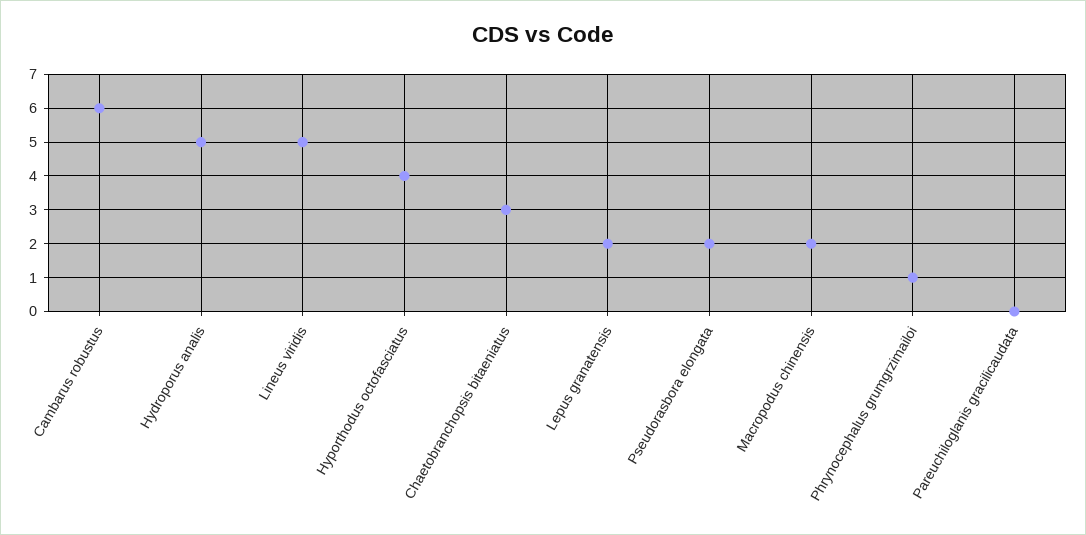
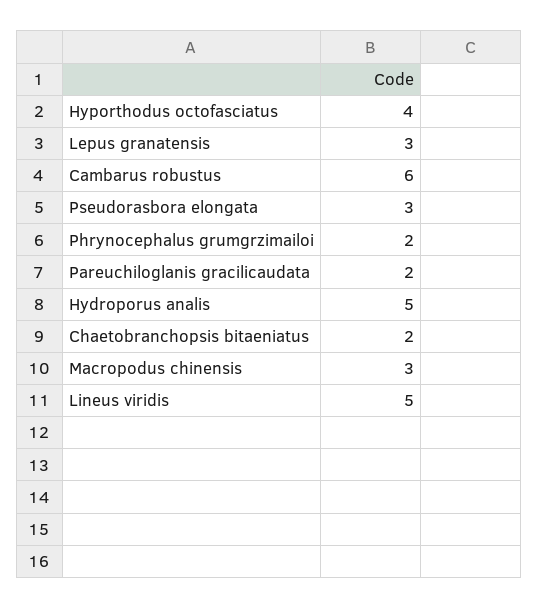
Chaetobranchopsis bitaeniatus: 3 -> 2
Lepus granatensis: 2 -> 3
Pseudorasbora elongata: 2 -> 3
Macropodus chinensis: 2 -> 3
Phrynocephalus grumgrzimailoi: 1 -> 2
Pareuchiloglanis gracilicaudata: 0 -> 2

